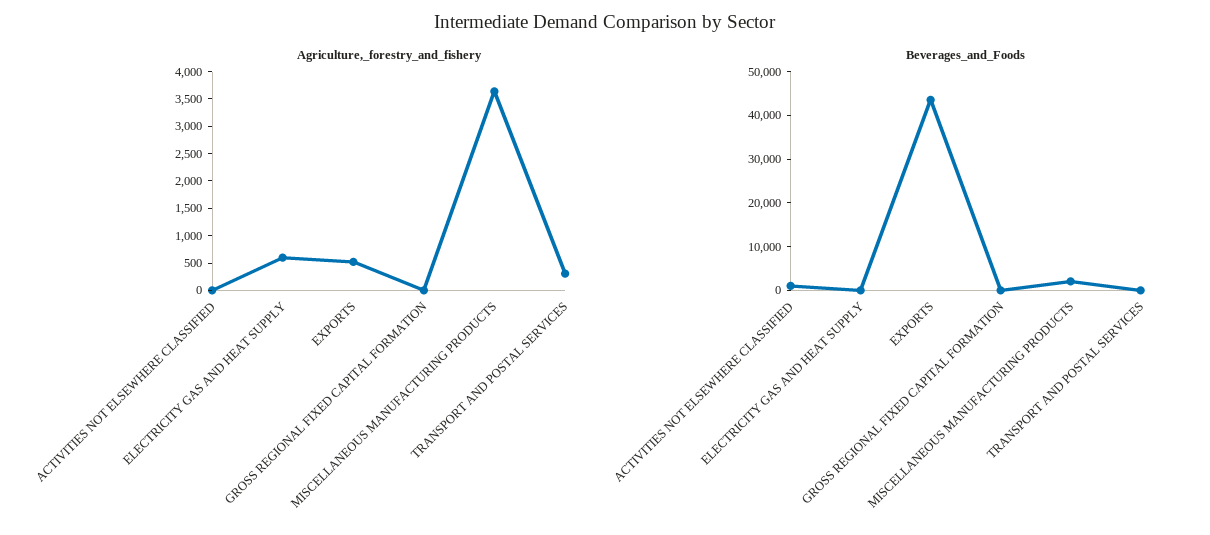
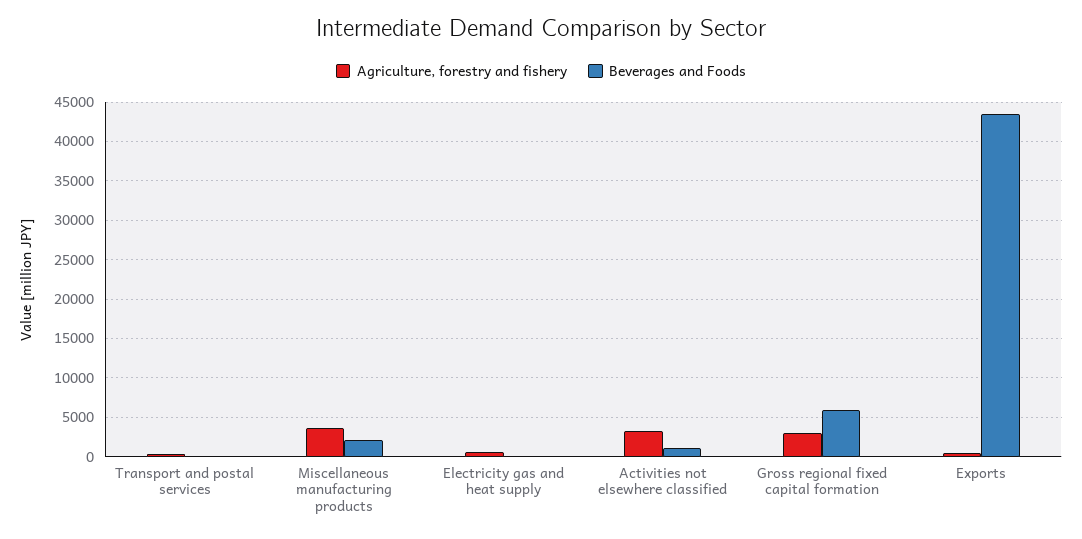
Agriculture,_forestry_and_fishery, ACTIVITIES NOT ELSEWHERE CLASSIFIED: 0 -> 3000
Agriculture,_forestry_and_fishery, GROSS REGIONAL FIXED CAPITAL FORMATION: 0 -> 3000
Beverages_and_Foods, GROSS REGIONAL FIXED CAPITAL FORMATION: 0 -> 6000

